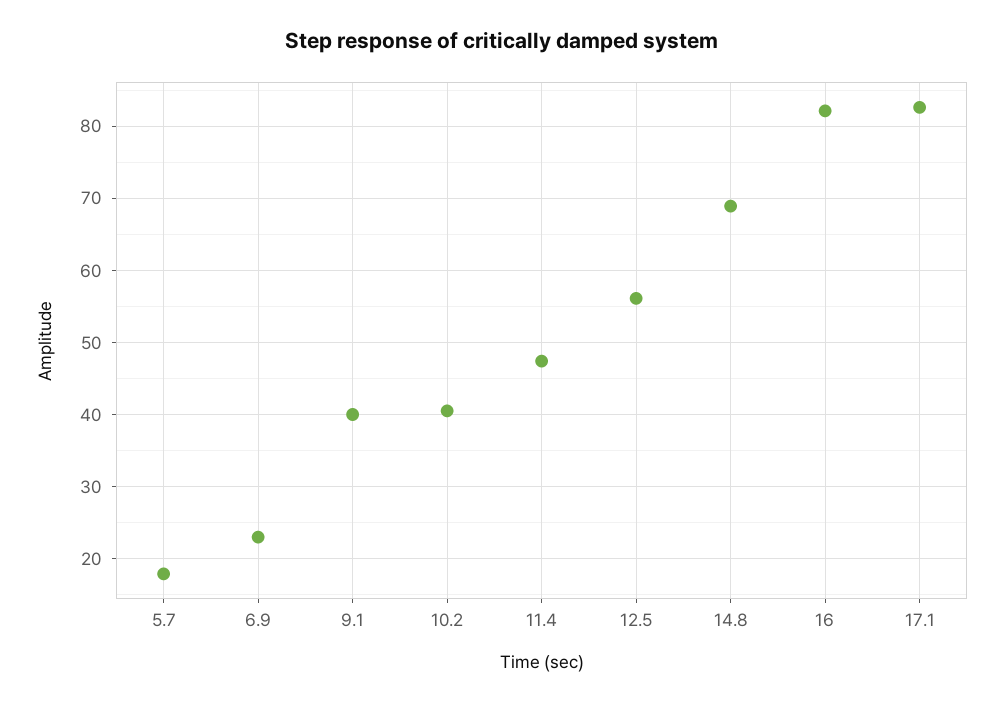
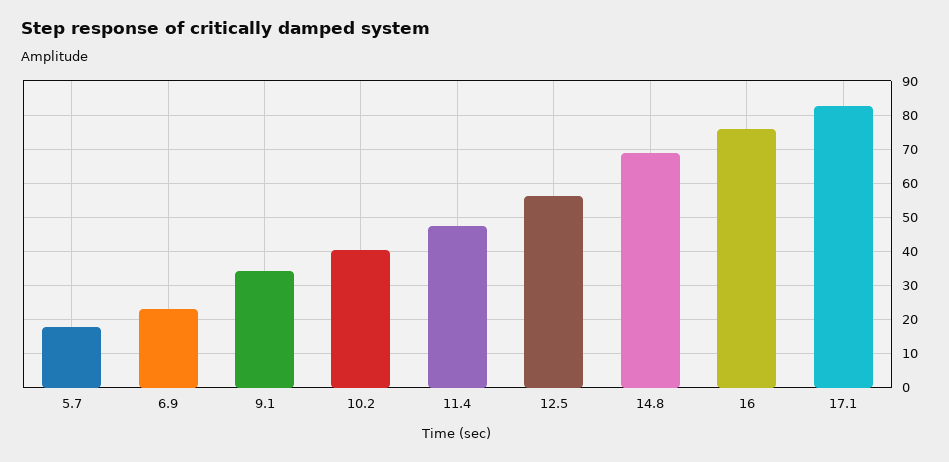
9.1: 40 -> 34
16: 82 -> 76

